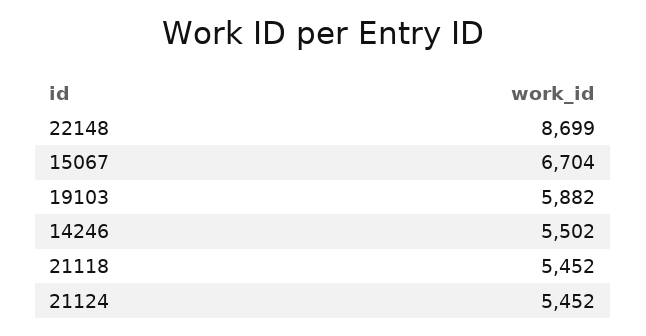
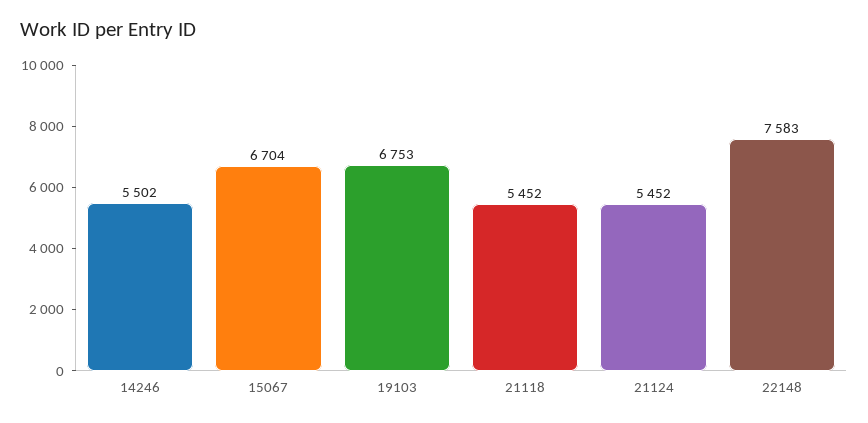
22148: 8699 -> 7583
19103: 5882 -> 6753

